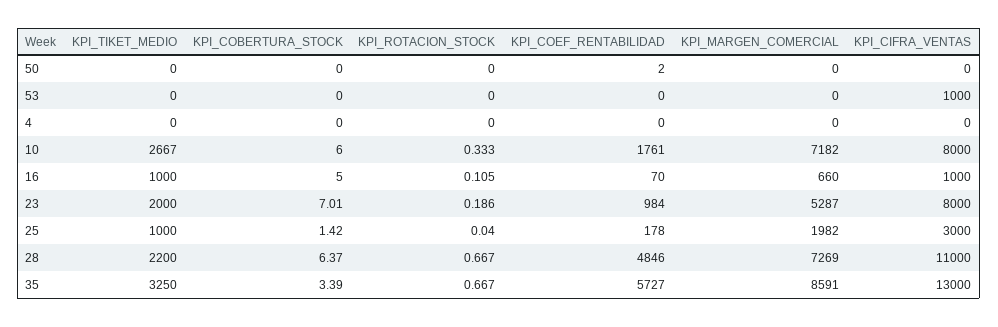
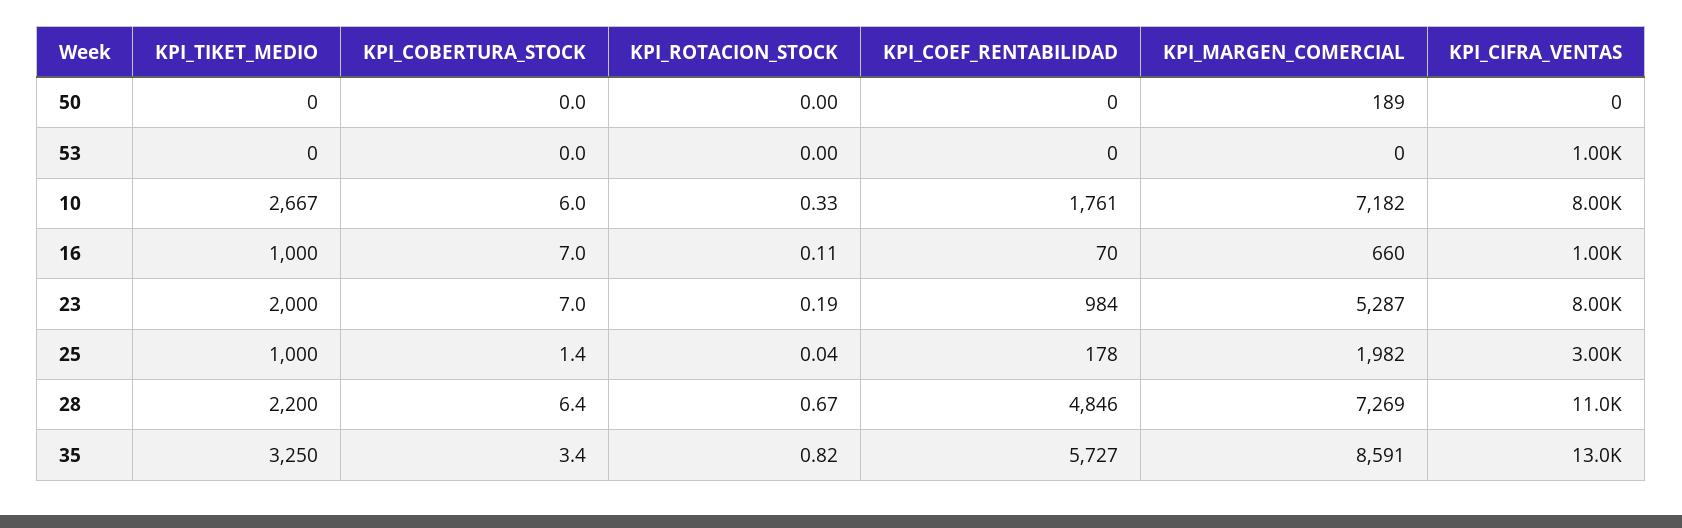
KPI_COEF_RENTABILIDAD, 50: 2 -> 0
KPI_MARGEN_COMERCIAL, 50: 0 -> 189
KPI_TIKET_MEDIO, 4: 0 -> none
KPI_COBERTURA_STOCK, 4: 0 -> none
KPI_ROTACION_STOCK, 4: 0 -> none
KPI_COEF_RENTABILIDAD, 4: 0 -> none
KPI_MARGEN_COMERCIAL, 4: 0 -> none
KPI_CIFRA_VENTAS, 4: 0 -> none
KPI_COBERTURA_STOCK, 16: 5 -> 7
KPI_ROTACION_STOCK, 35: 0.667 -> 0.82

